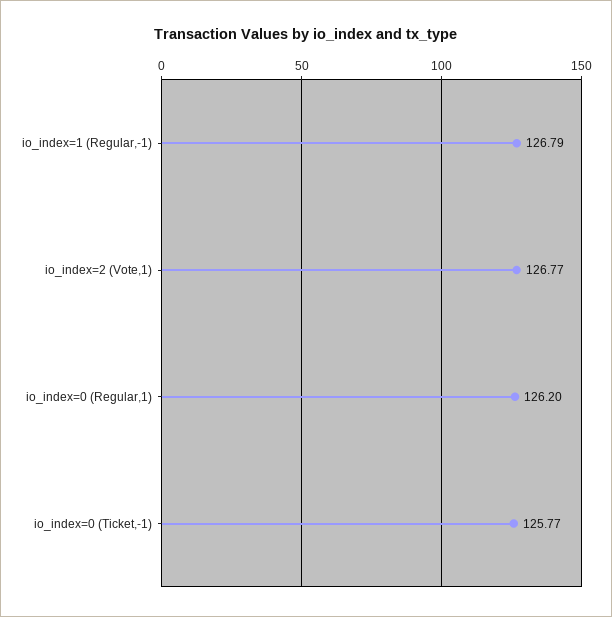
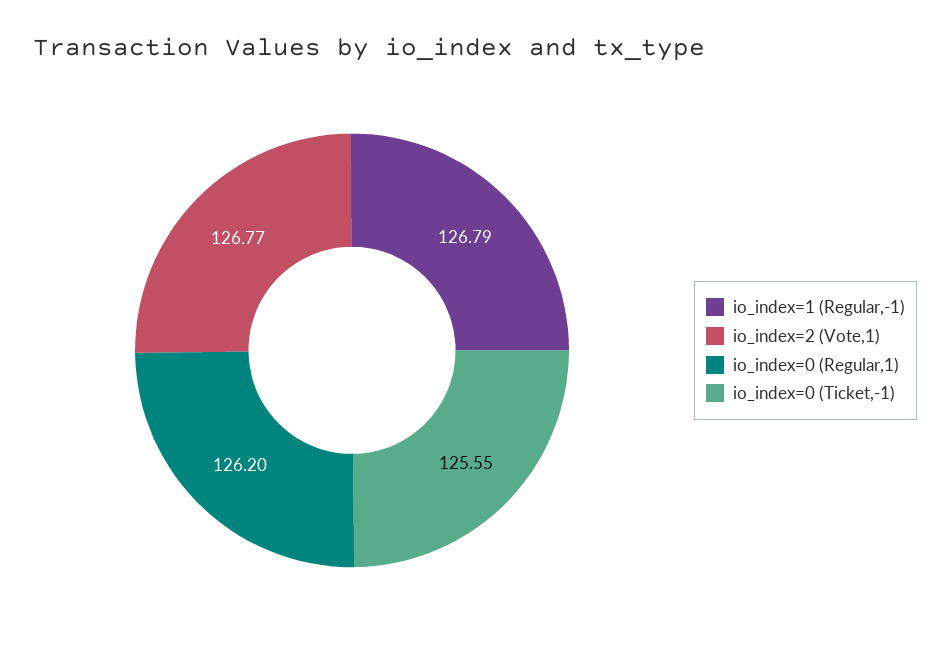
io_index=0 (Ticket,-1): 125.77 -> 125.55

